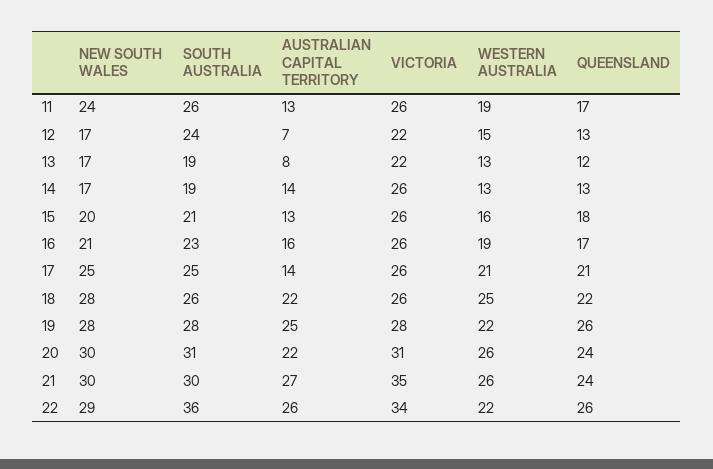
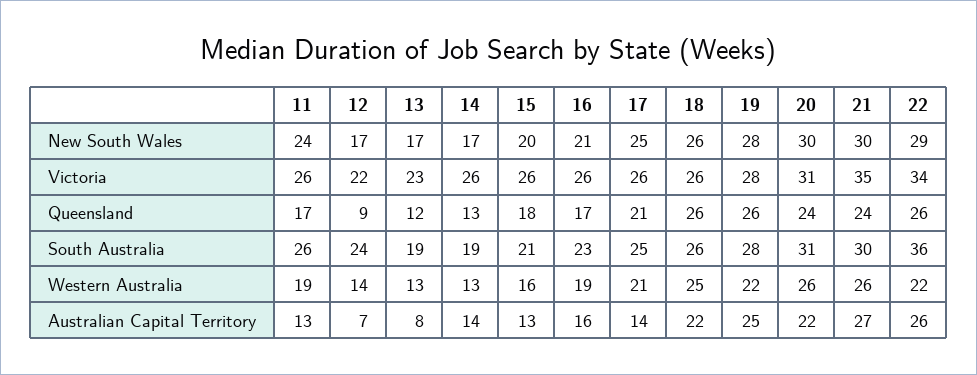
WESTERN AUSTRALIA, 12: 15 -> 14
QUEENSLAND, 12: 13 -> 9
VICTORIA, 13: 22 -> 23
NEW SOUTH WALES, 18: 28 -> 26
QUEENSLAND, 18: 22 -> 26

